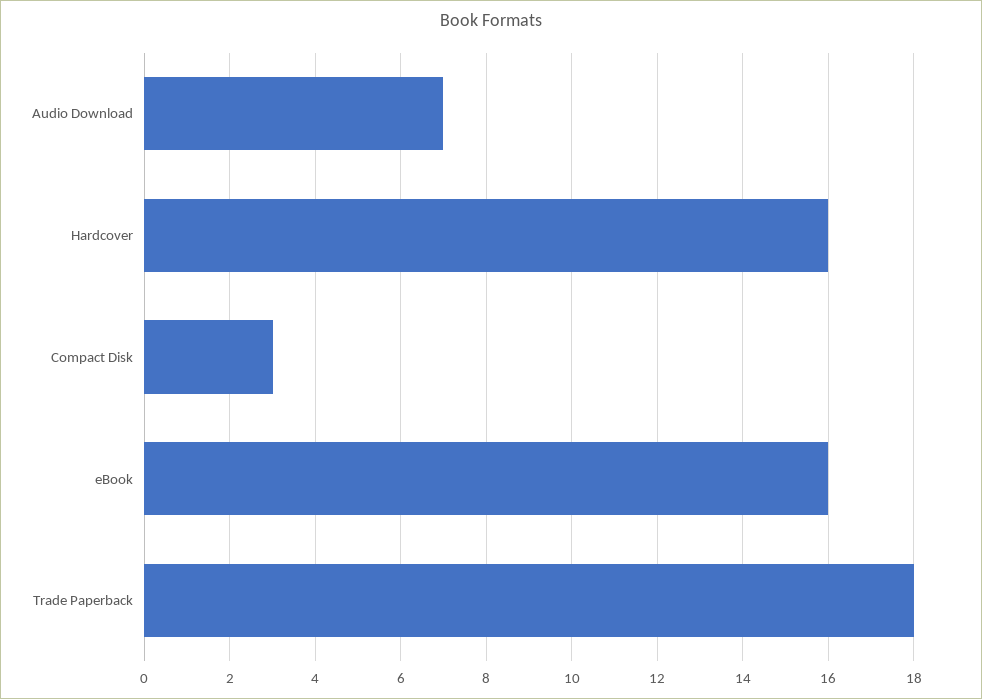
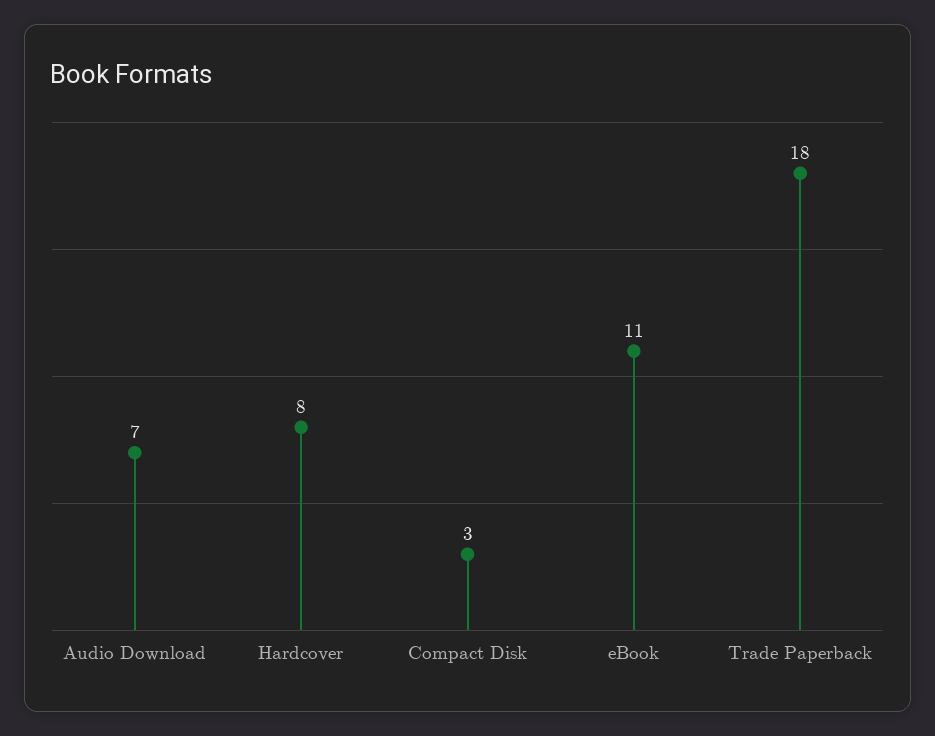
Hardcover: 16 -> 8
eBook: 16 -> 11

